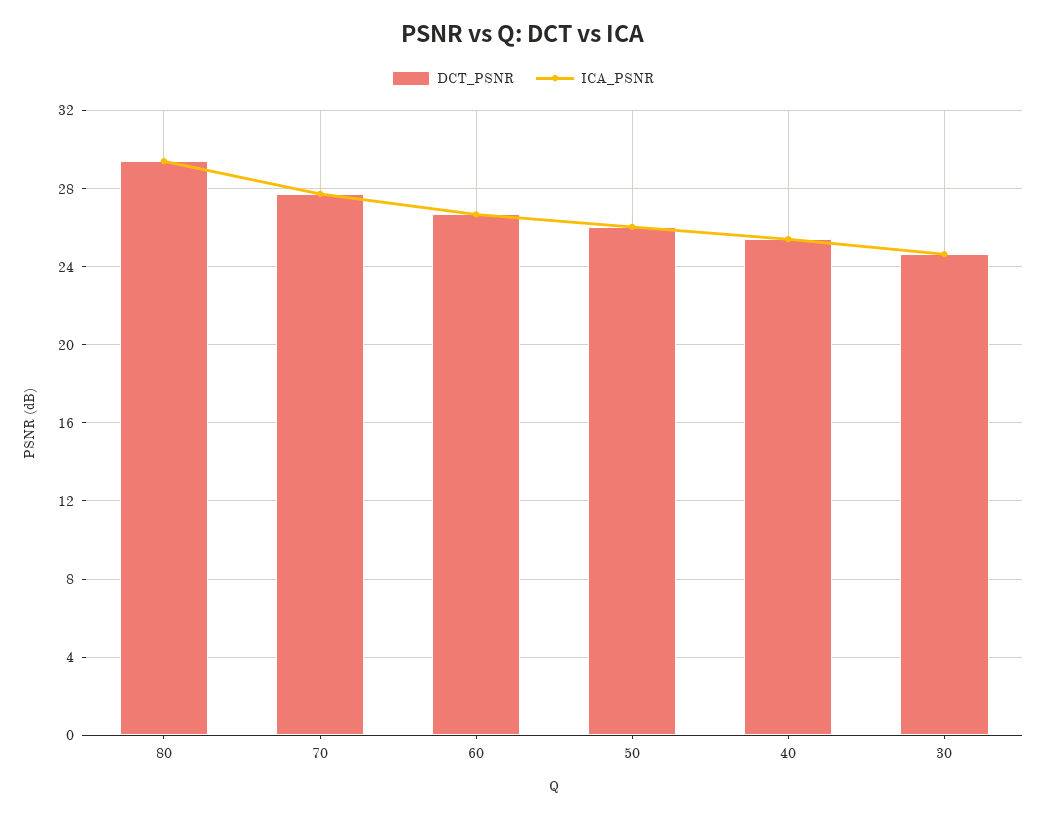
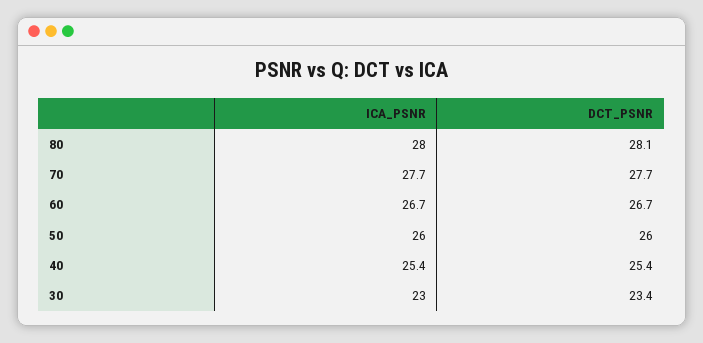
DCT_PSNR, 80: 29.5 -> 28.1
ICA_PSNR, 80: 29.5 -> 28
DCT_PSNR, 30: 24.5 -> 23.4
ICA_PSNR, 30: 24.5 -> 23

